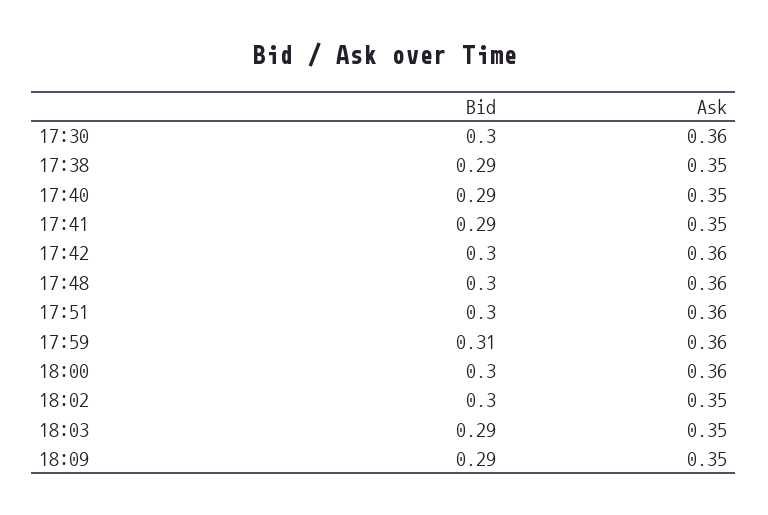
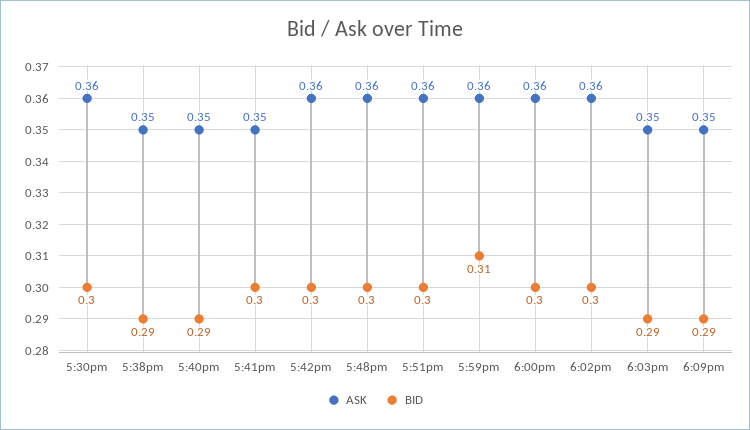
Bid, 17:41: 0.29 -> 0.3
Ask, 18:02: 0.35 -> 0.36

